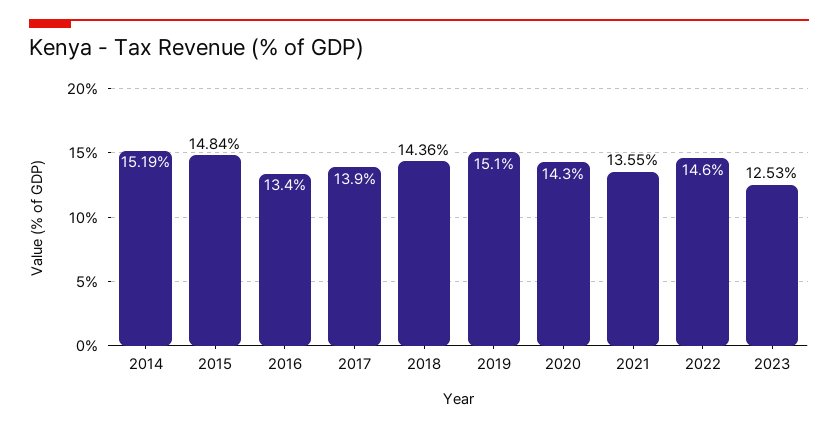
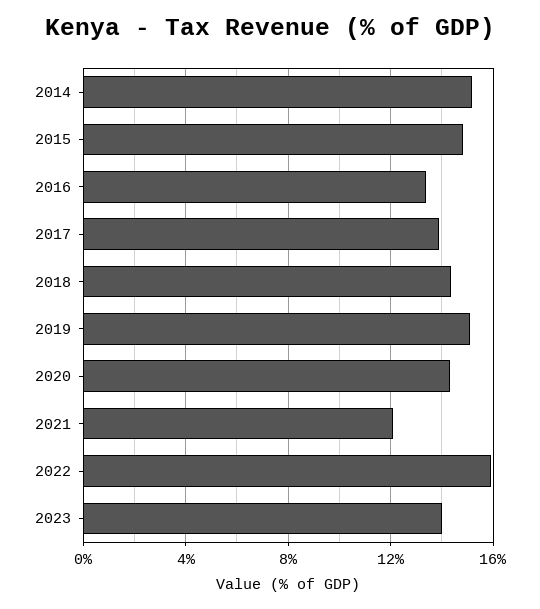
2021: 13.55 -> 12
2022: 14.6 -> 16
2023: 12.53 -> 14

